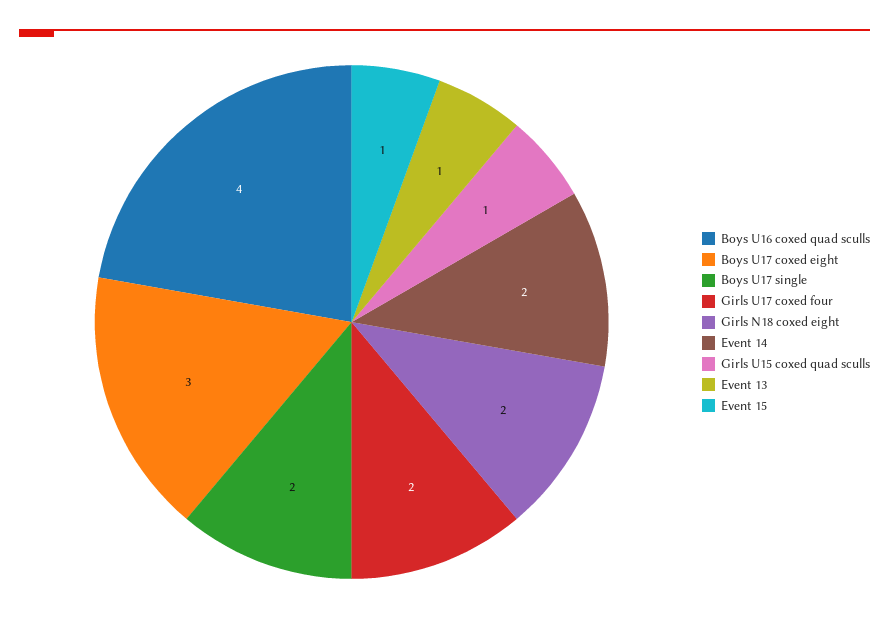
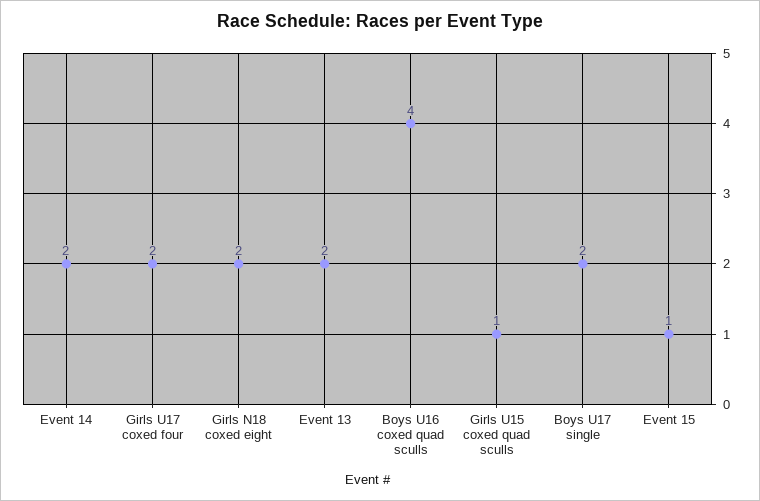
Boys U17 coxed eight: 3 -> none
Event 13: 1 -> 2

